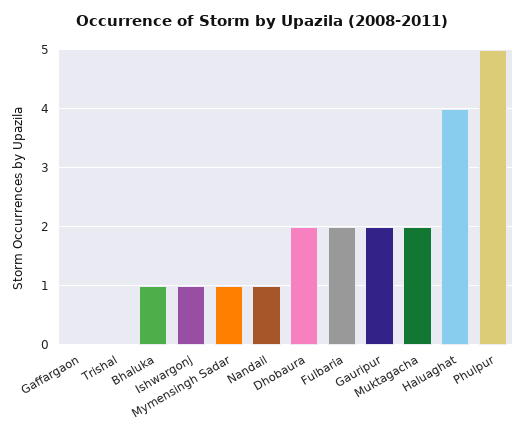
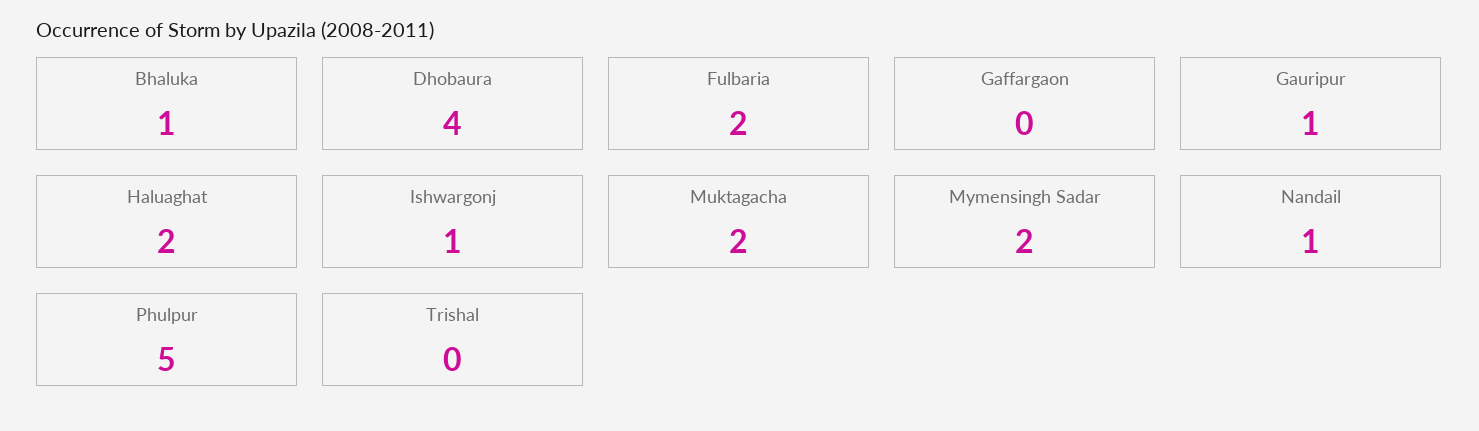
Mymensingh Sadar: 1 -> 2
Dhobaura: 2 -> 4
Gauripur: 2 -> 1
Haluaghat: 4 -> 2

